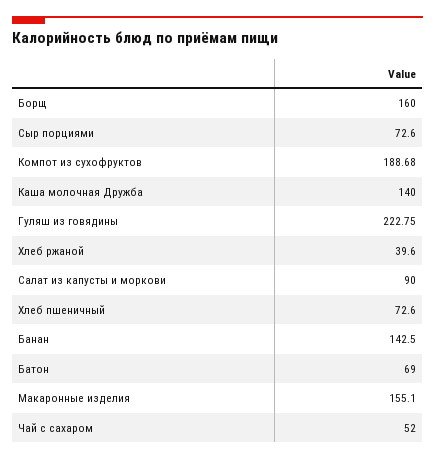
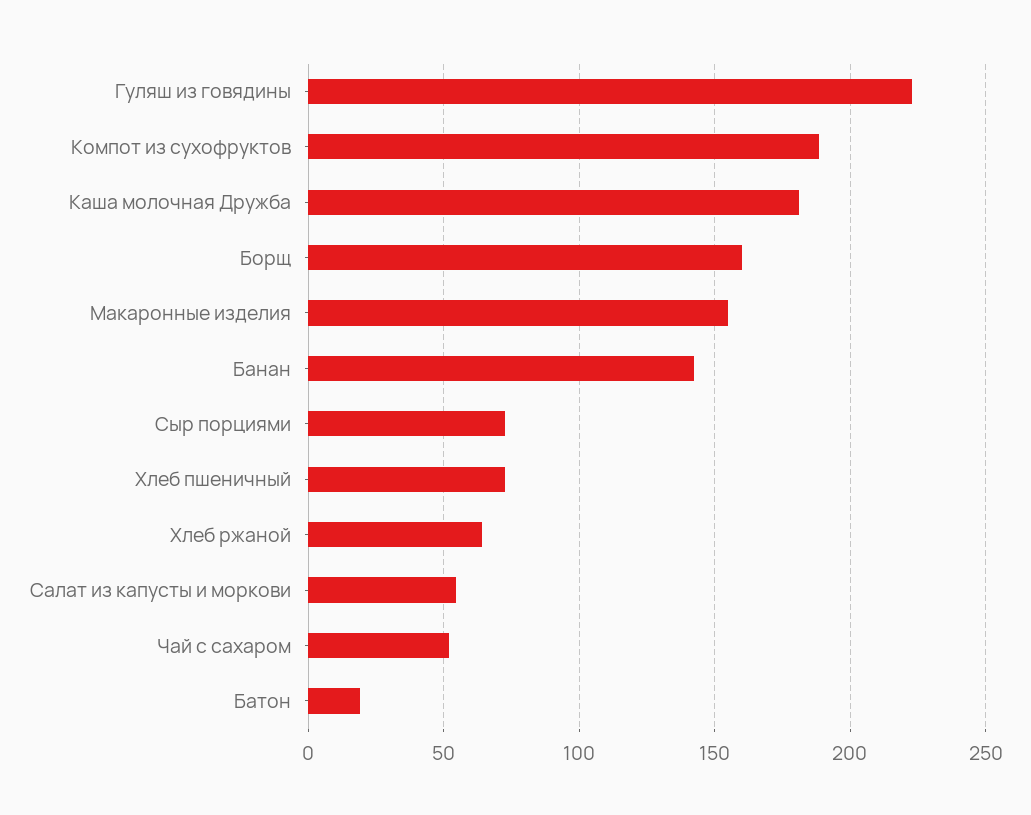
Каша молочная Дружба: 140 -> 180
Хлеб ржаной: 39.6 -> 65
Салат из капусты и моркови: 90 -> 55
Батон: 69 -> 20

